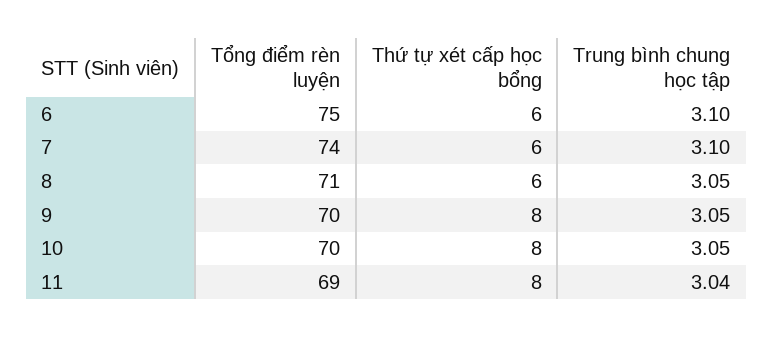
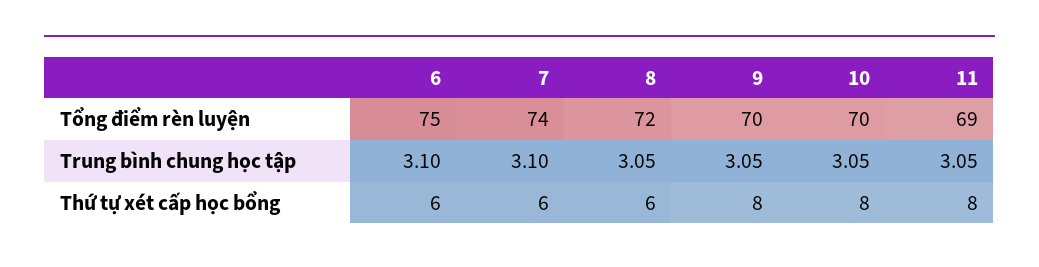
Tổng điểm rèn luyện, 8: 71 -> 72
Trung bình chung học tập, 11: 3.04 -> 3.05

